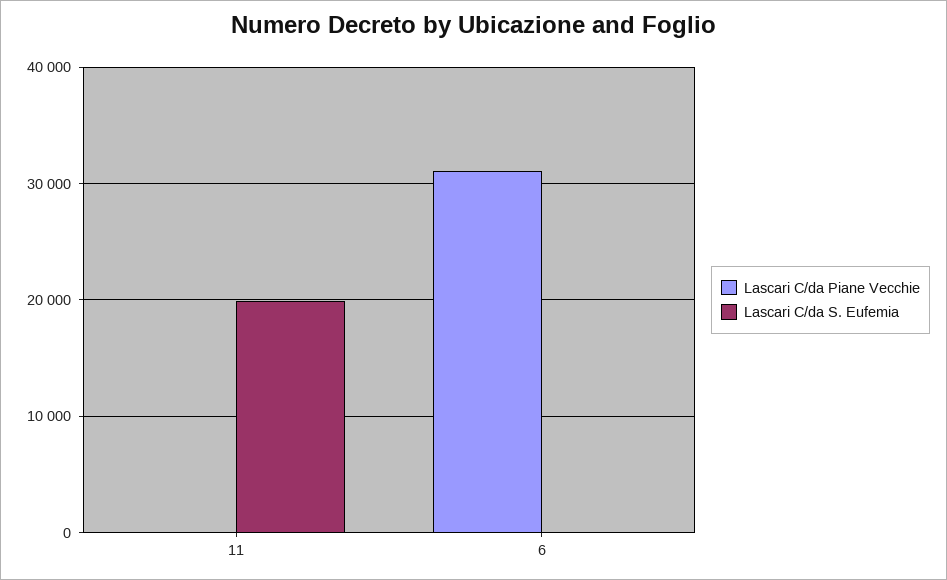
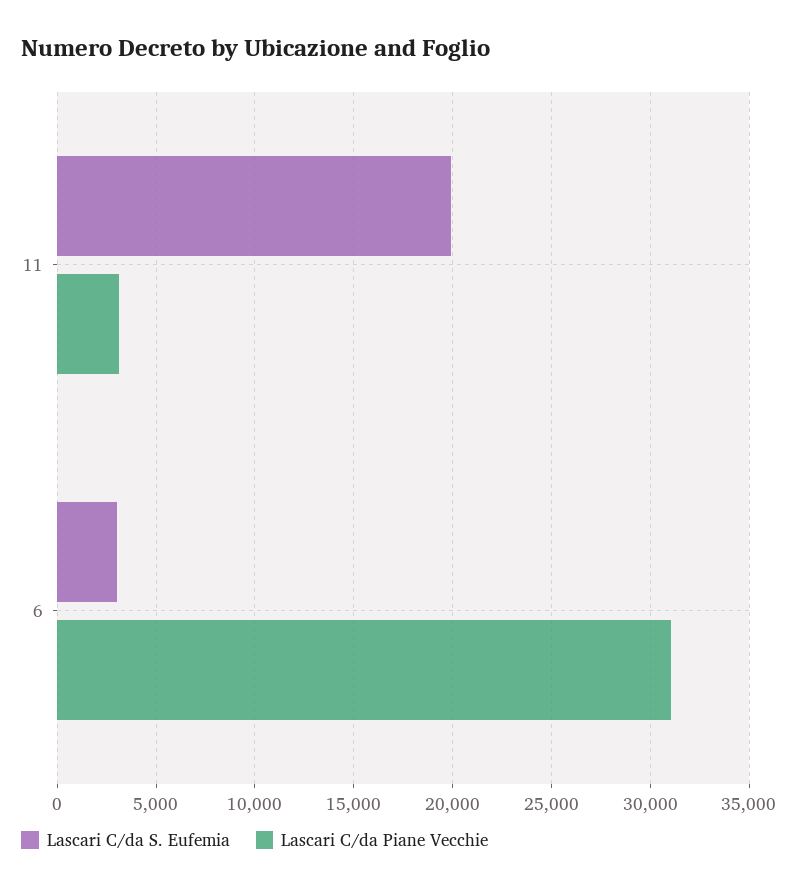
Lascari C/da Piane Vecchie, 11: 0 -> 3000
Lascari C/da S. Eufemia, 6: 0 -> 3000

